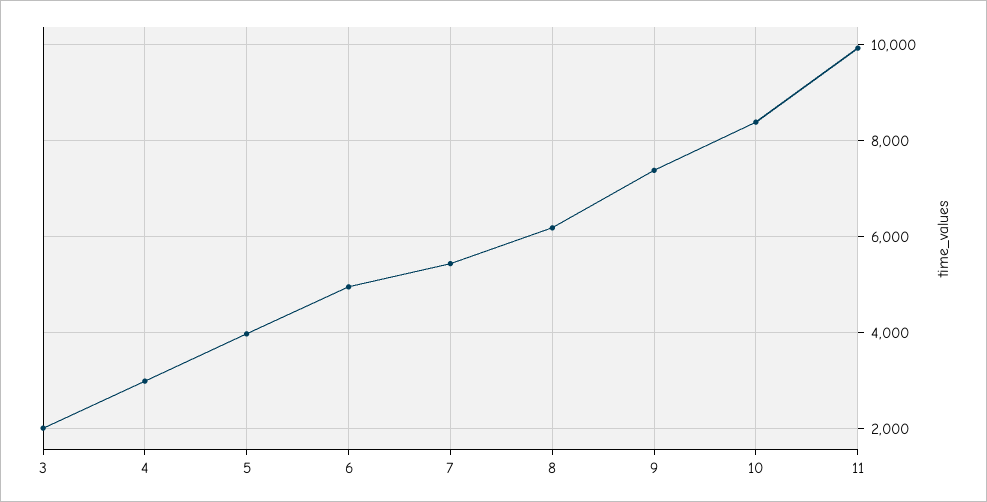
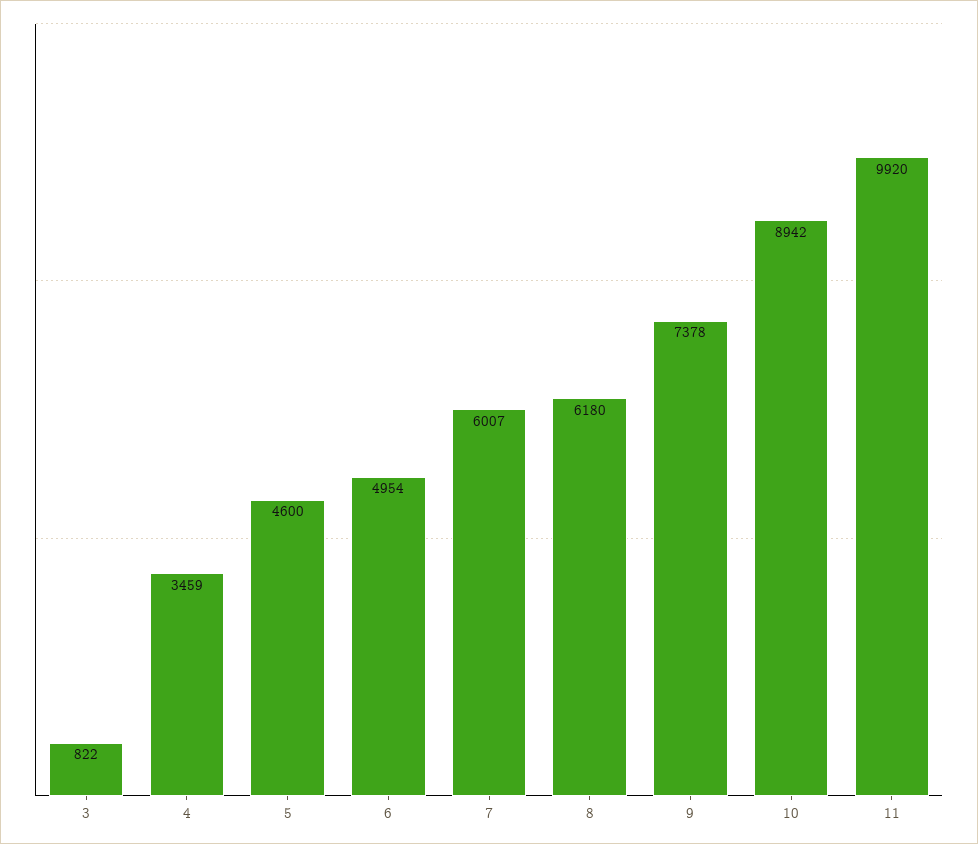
3: 2000 -> 822
4: 3000 -> 3459
5: 4000 -> 4600
7: 5400 -> 6007
10: 8400 -> 8942

